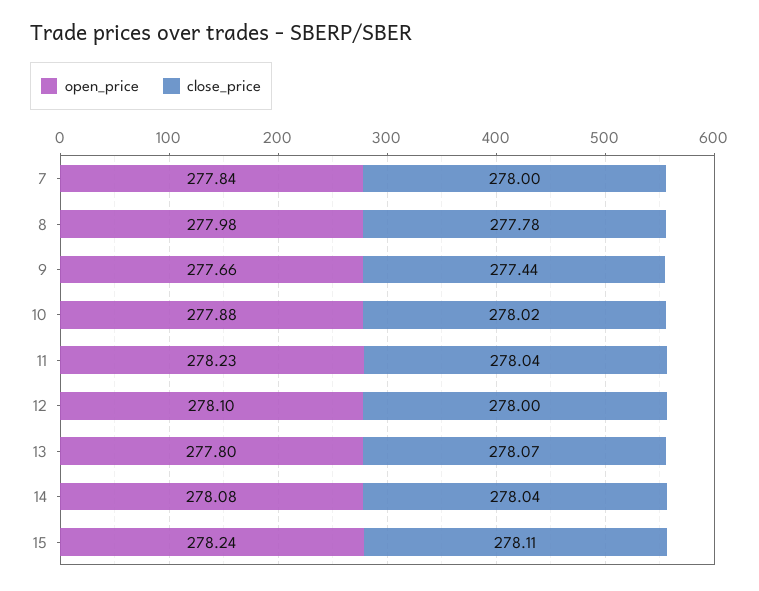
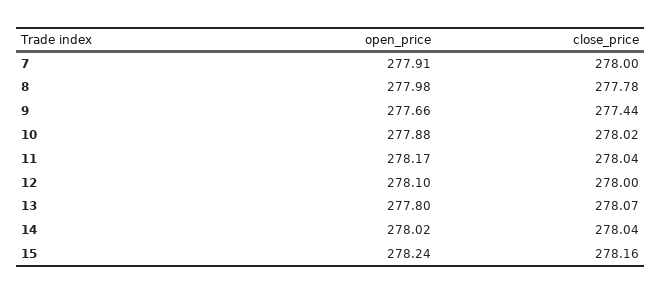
open_price, 7: 277.84 -> 277.91
open_price, 11: 278.23 -> 278.17
open_price, 14: 278.08 -> 278.02
close_price, 15: 278.11 -> 278.16

